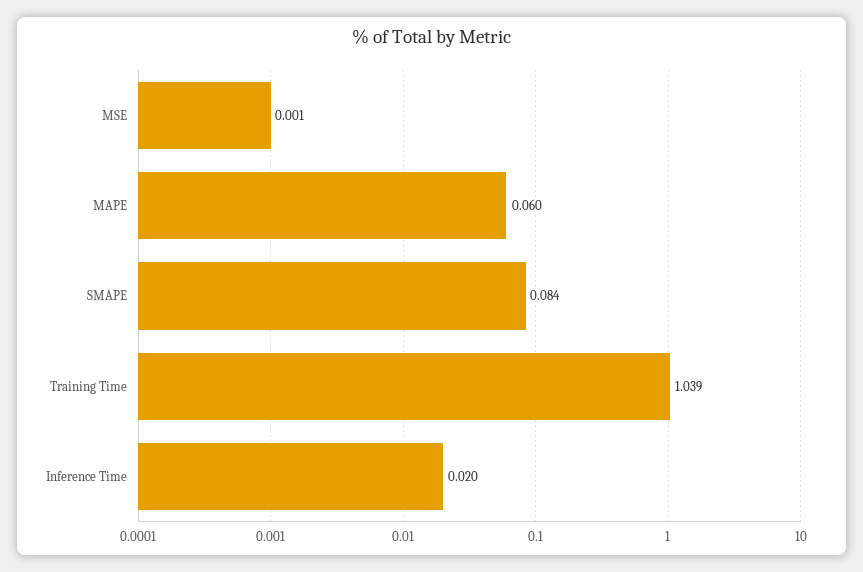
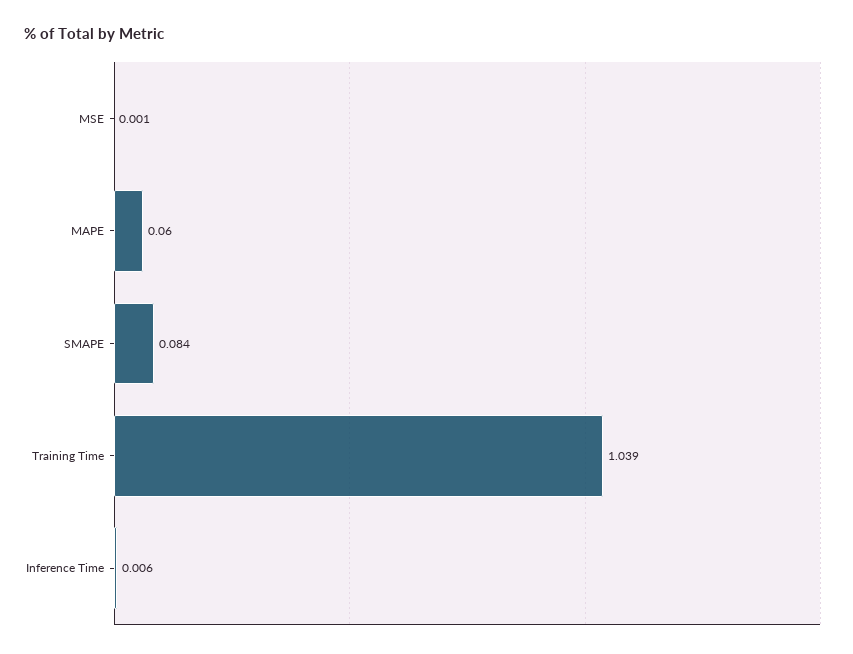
Inference Time: 0.02 -> 0.006

